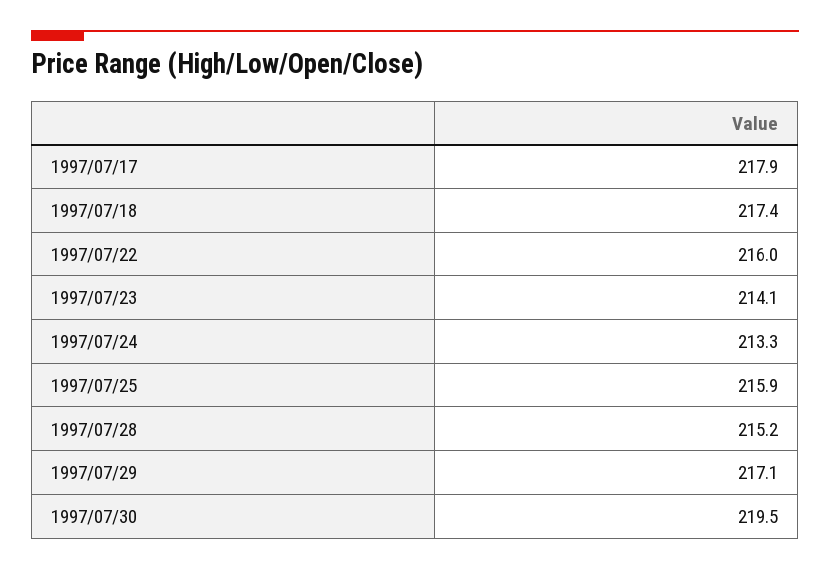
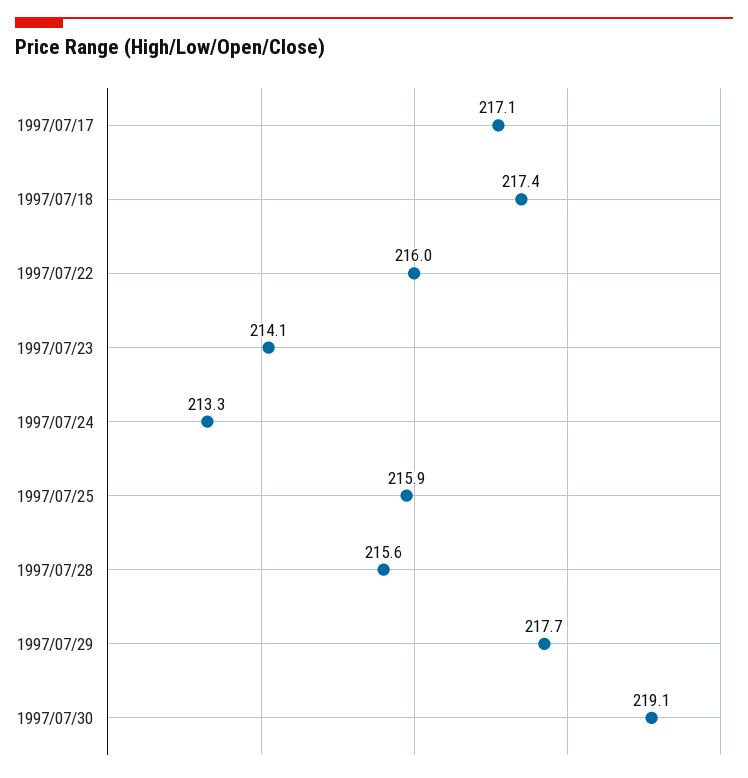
1997/07/17: 217.9 -> 217.1
1997/07/28: 215.2 -> 215.6
1997/07/29: 217.1 -> 217.7
1997/07/30: 219.5 -> 219.1

